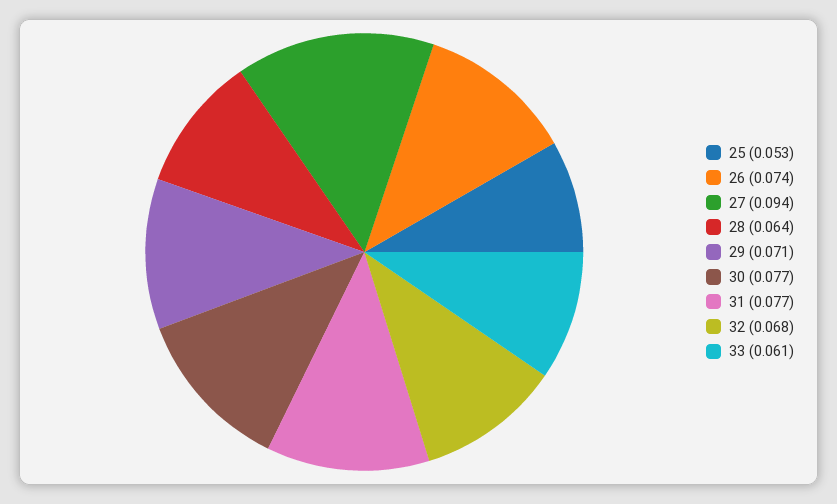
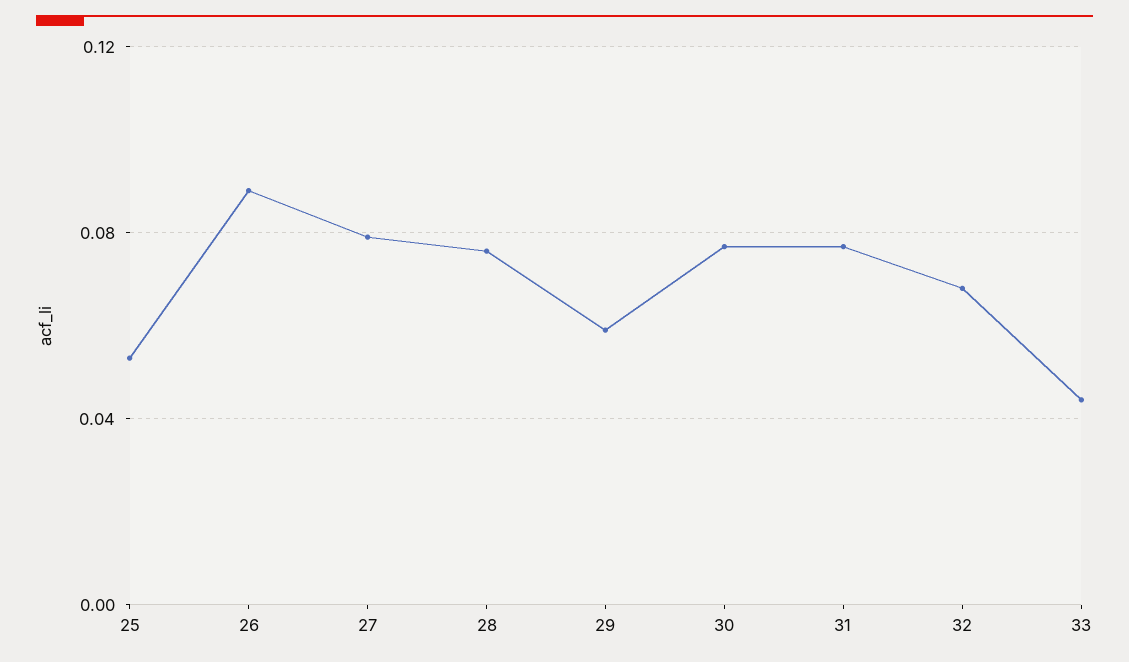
26: 0.074 -> 0.09
27: 0.094 -> 0.08
28: 0.064 -> 0.075
29: 0.071 -> 0.06
33: 0.061 -> 0.045

